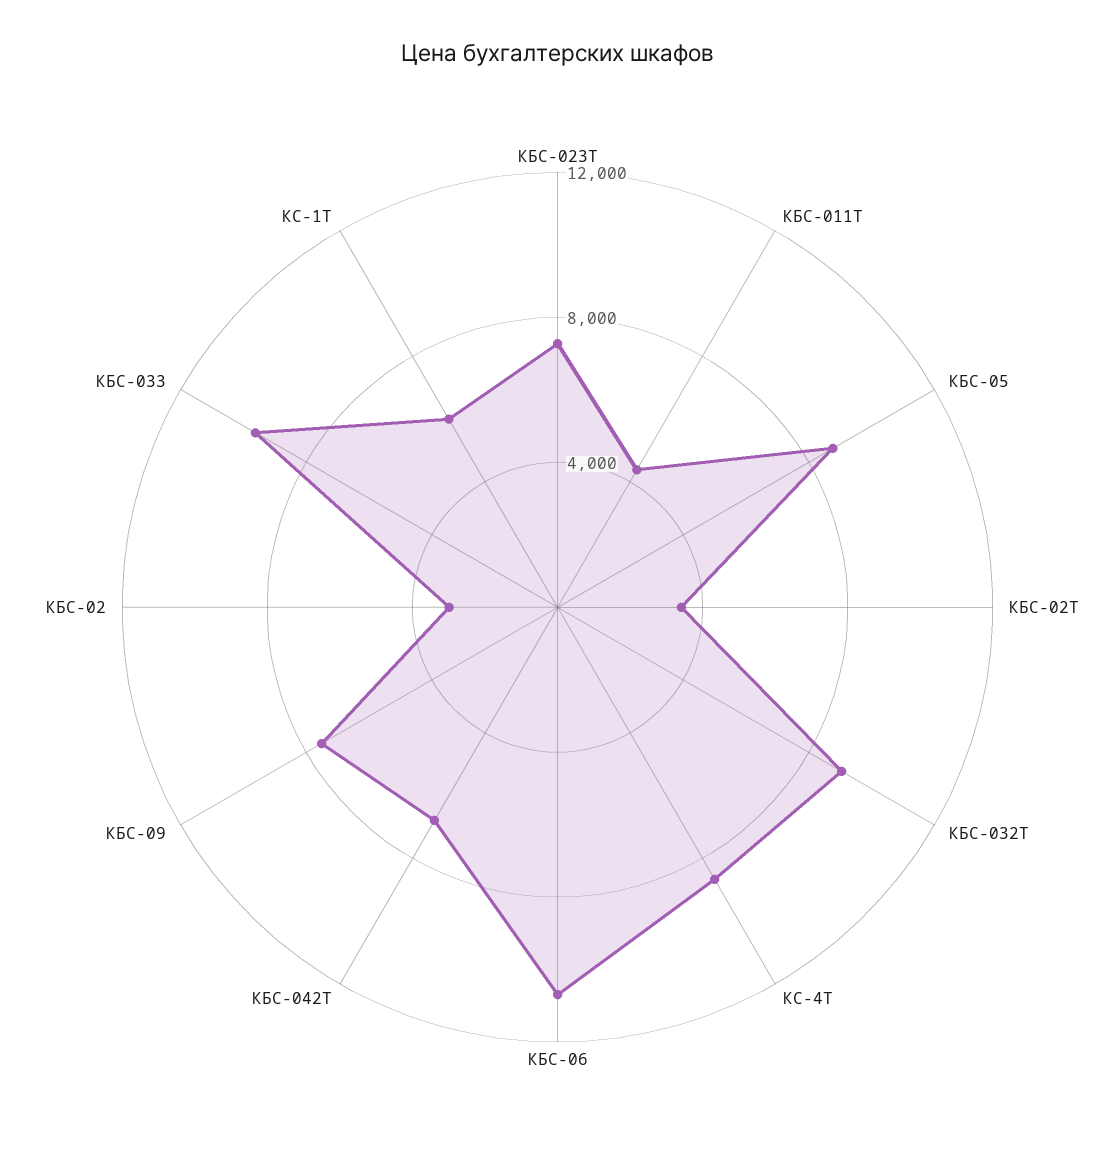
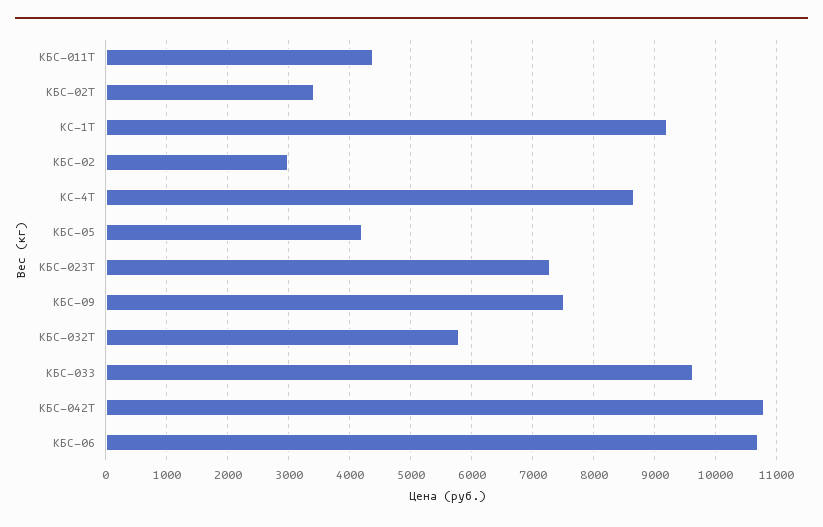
КБС-05: 9000 -> 4200
КБС-032Т: 9000 -> 5800
КБС-042T: 7000 -> 10800
КС-1Т: 6000 -> 9200

